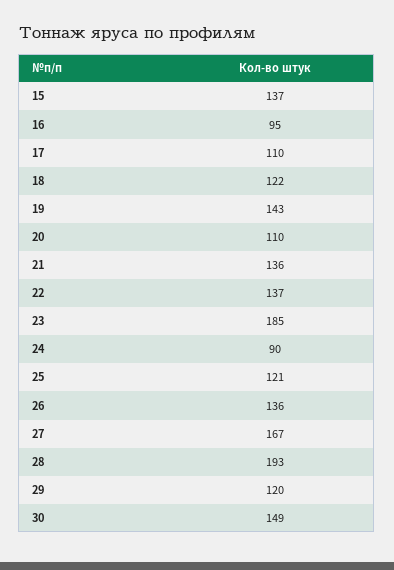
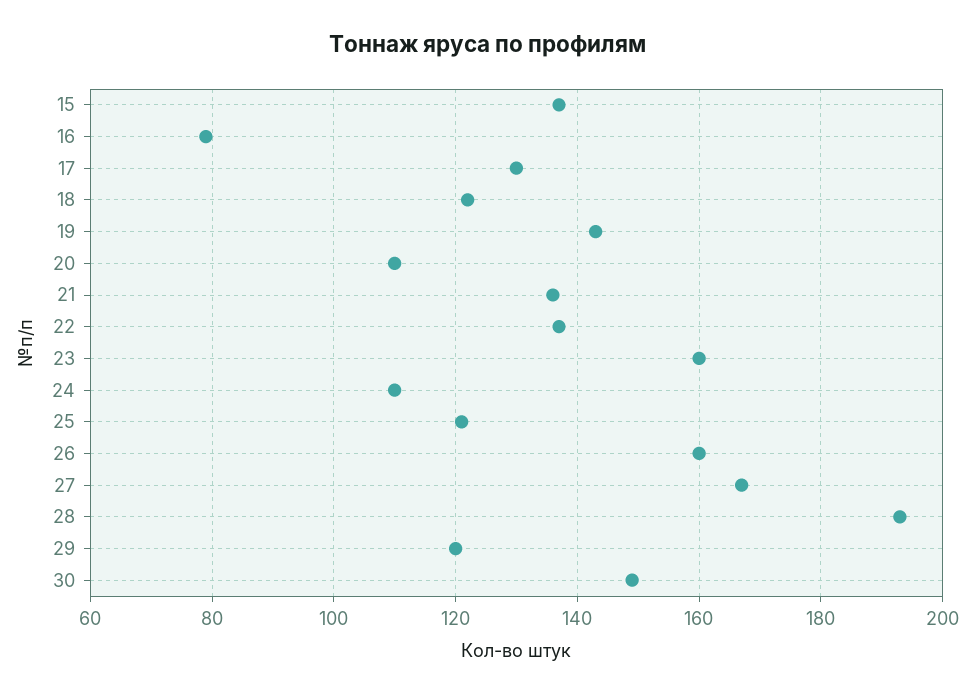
16: 95 -> 80
17: 110 -> 130
23: 185 -> 160
24: 90 -> 110
26: 136 -> 160

